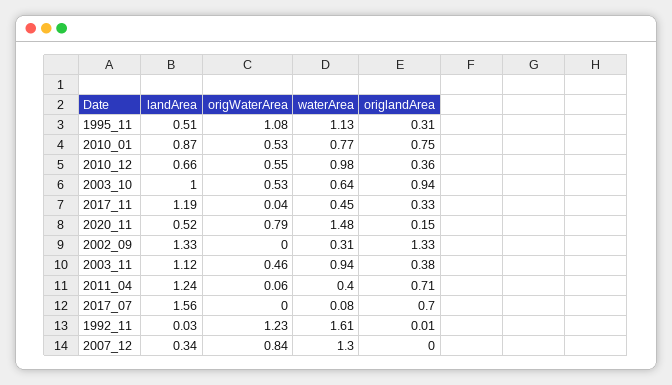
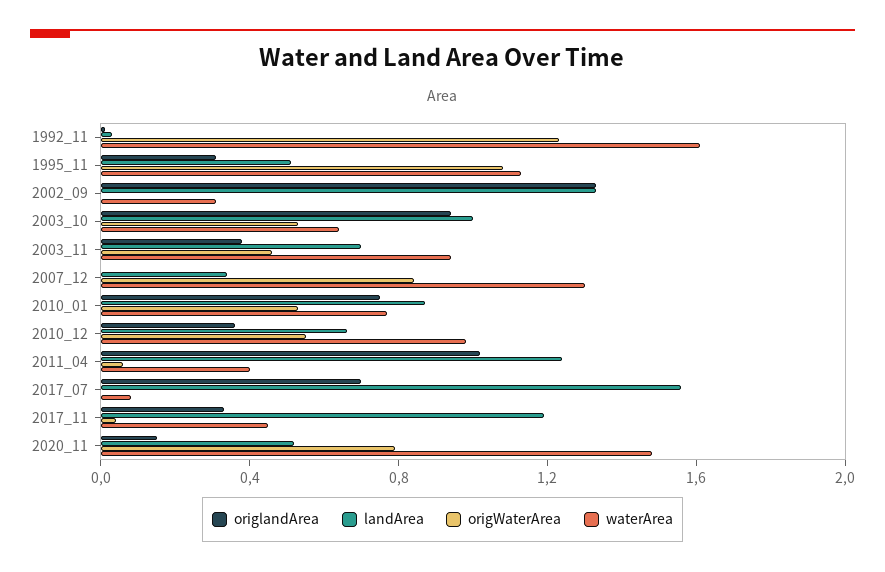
landArea, 2003_11: 1.12 -> 0.7
origlandArea, 2011_04: 0.71 -> 1

